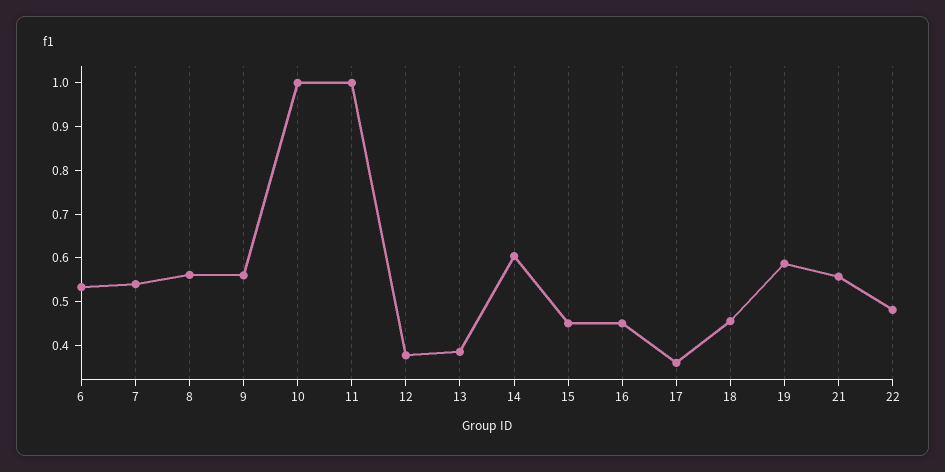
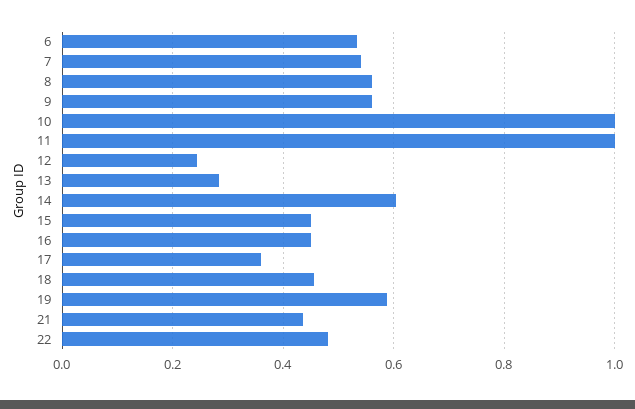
12: 0.38 -> 0.24
13: 0.38 -> 0.28
21: 0.56 -> 0.44

